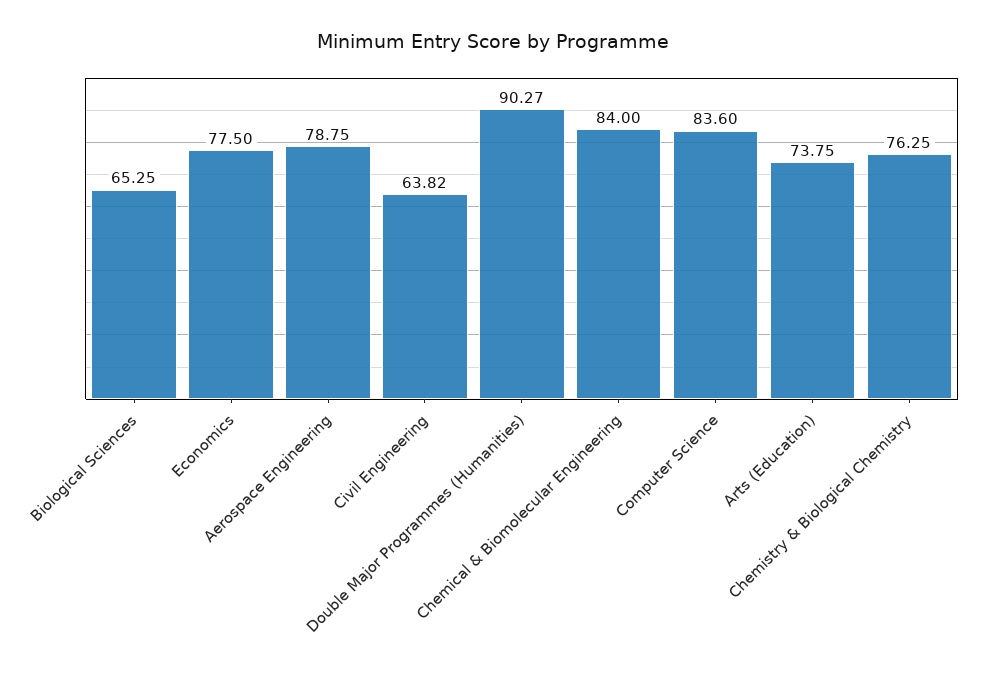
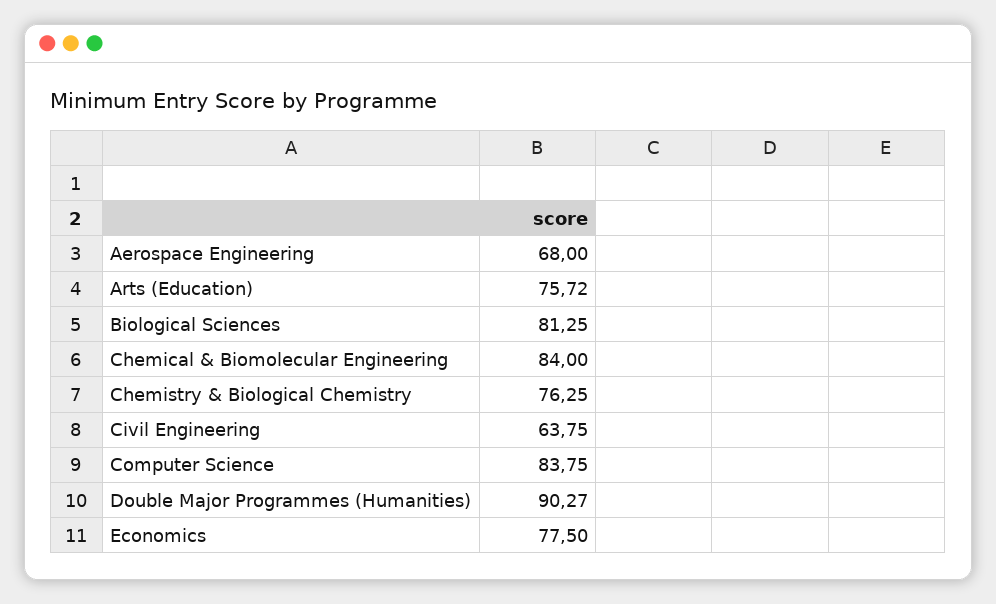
Biological Sciences: 65.25 -> 81.25
Aerospace Engineering: 78.75 -> 68
Civil Engineering: 63.82 -> 63.75
Computer Science: 83.6 -> 83.75
Arts (Education): 73.75 -> 75.72

